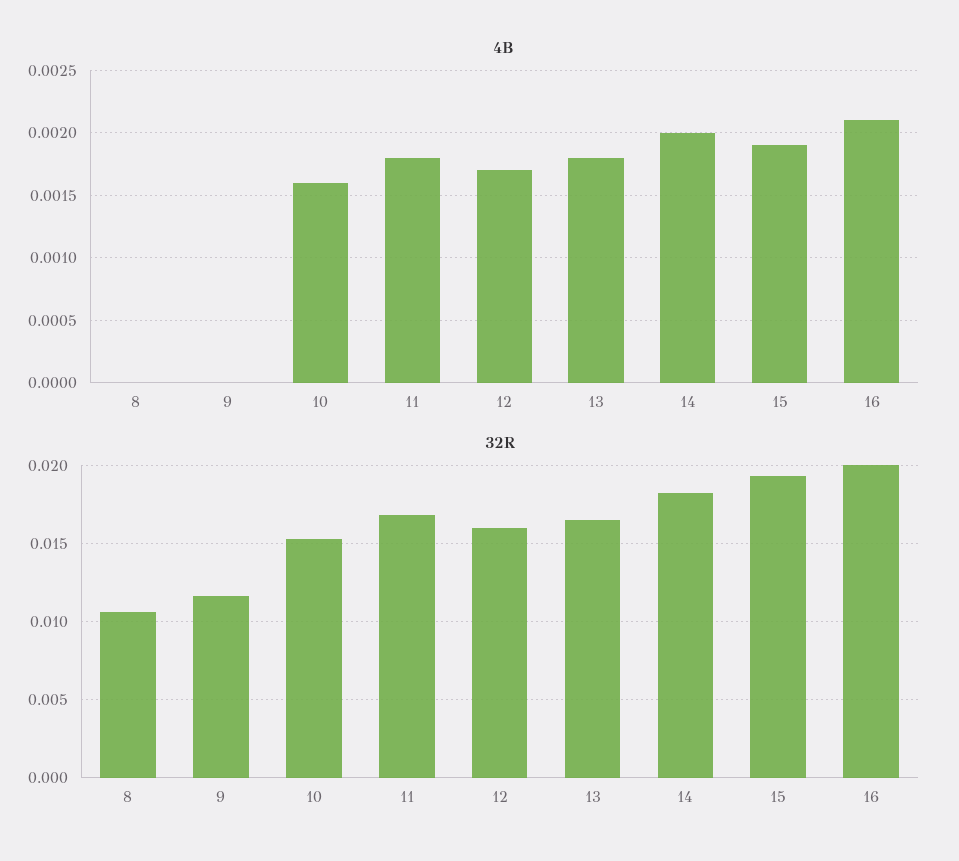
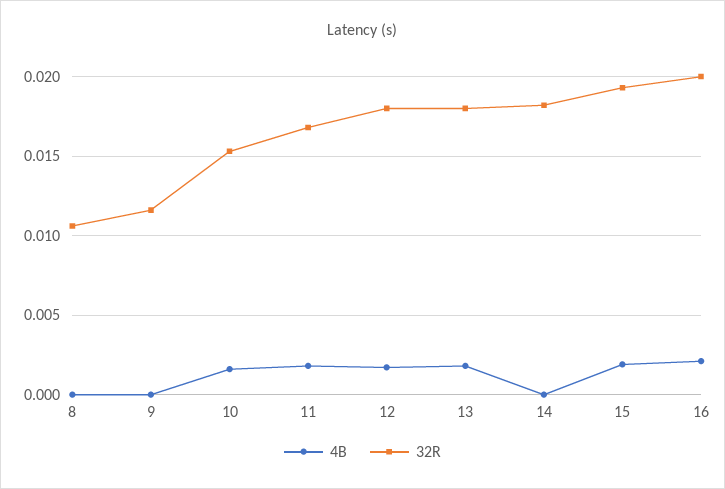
4B, 14: 0.002 -> 0
32R, 12: 0.016 -> 0.018
32R, 13: 0.0165 -> 0.018

